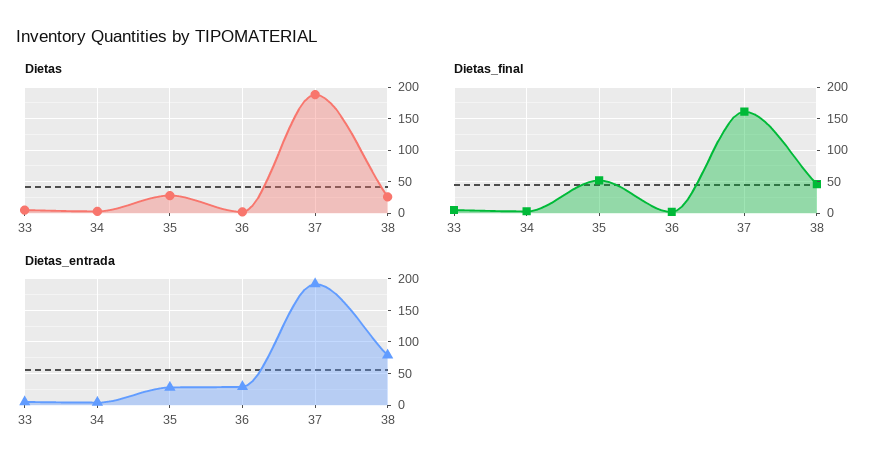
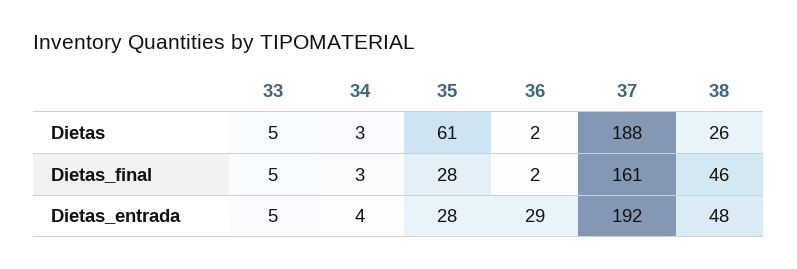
Dietas, 35: 30 -> 61
Dietas_final, 35: 50 -> 28
Dietas_entrada, 38: 80 -> 48

